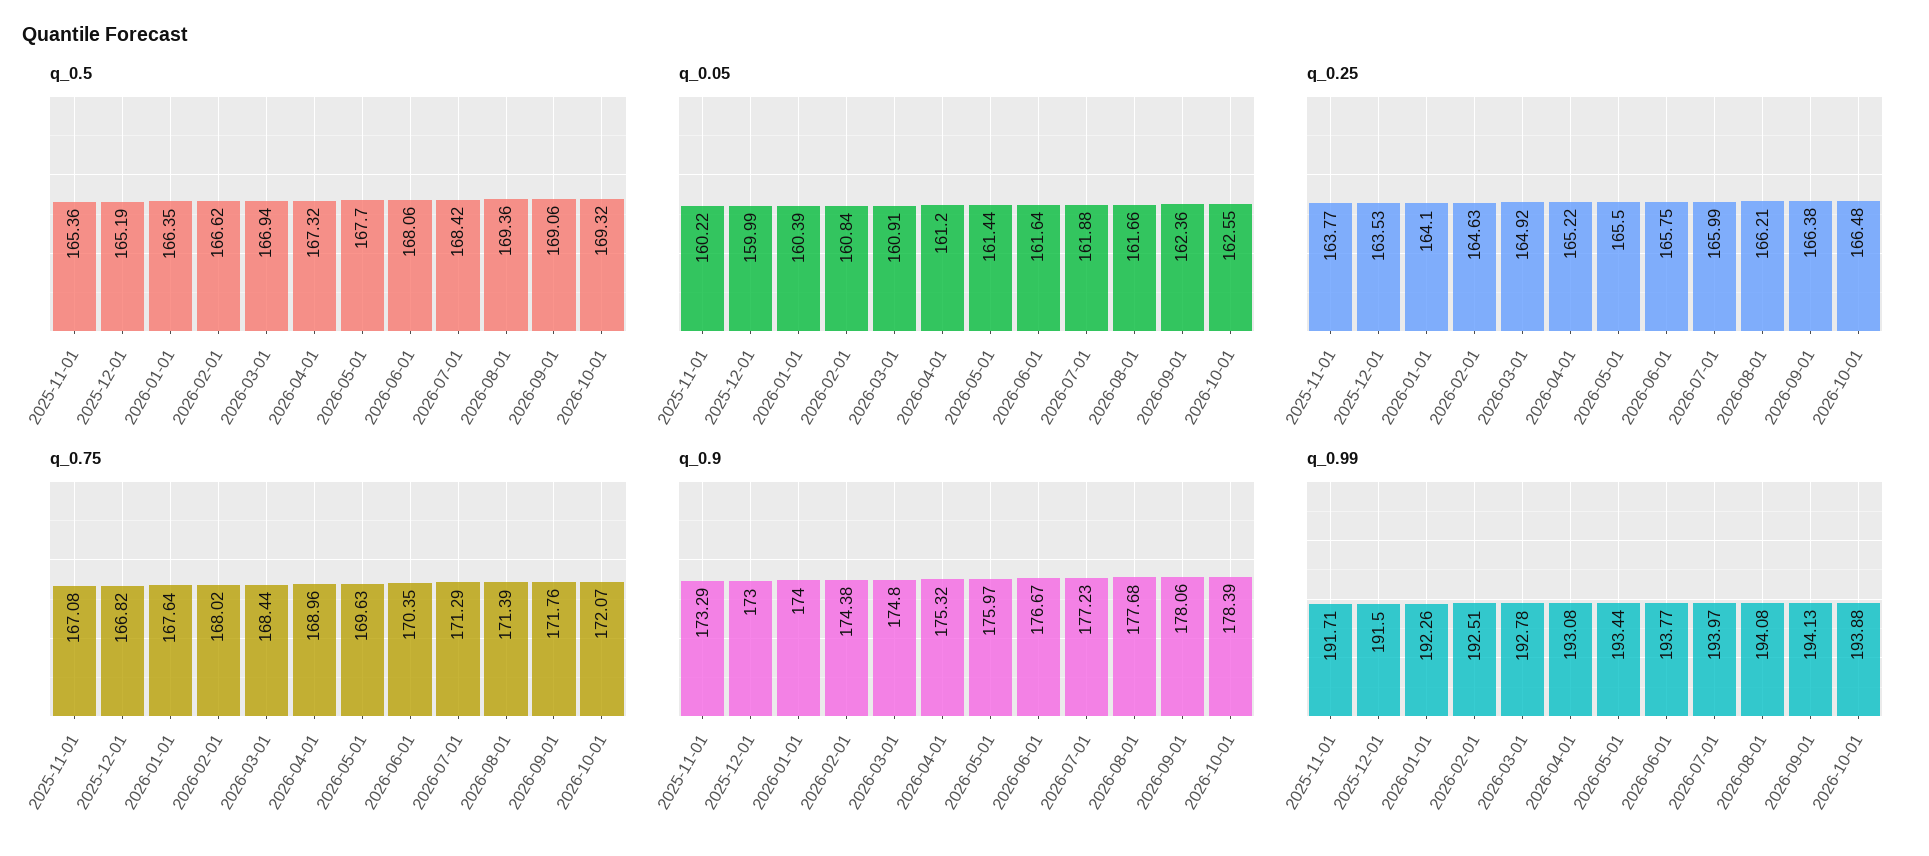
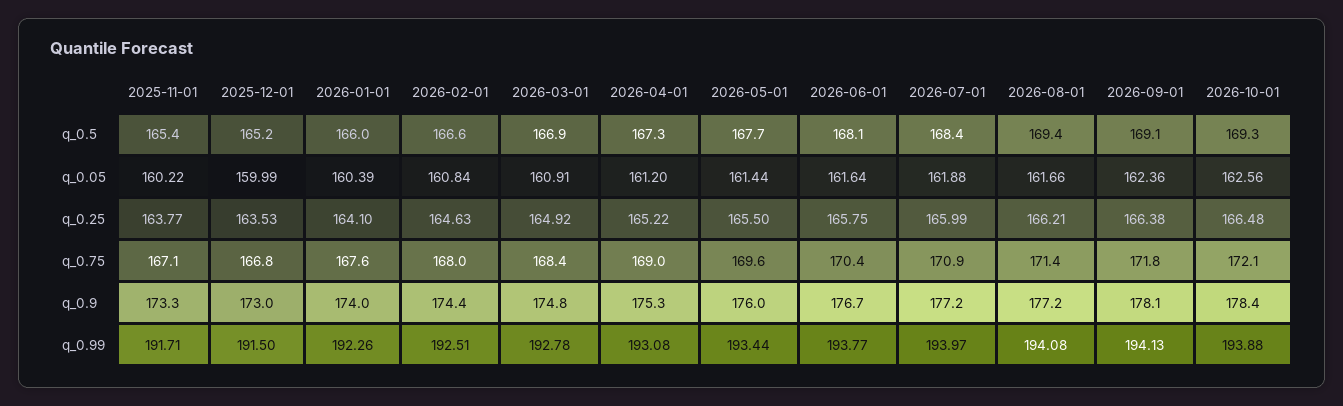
q_0.5, 2026-01-01: 166.35 -> 166
q_0.05, 2026-10-01: 162.55 -> 162.56
q_0.75, 2026-07-01: 171.29 -> 170.9
q_0.9, 2026-08-01: 177.68 -> 177.2

